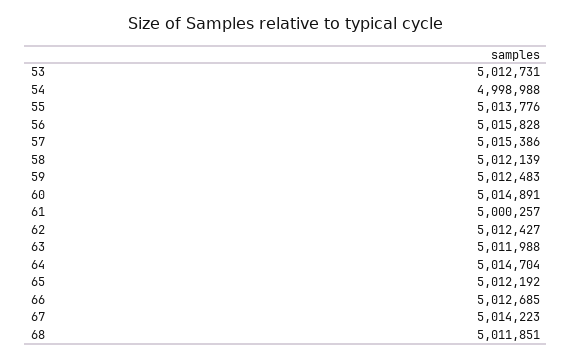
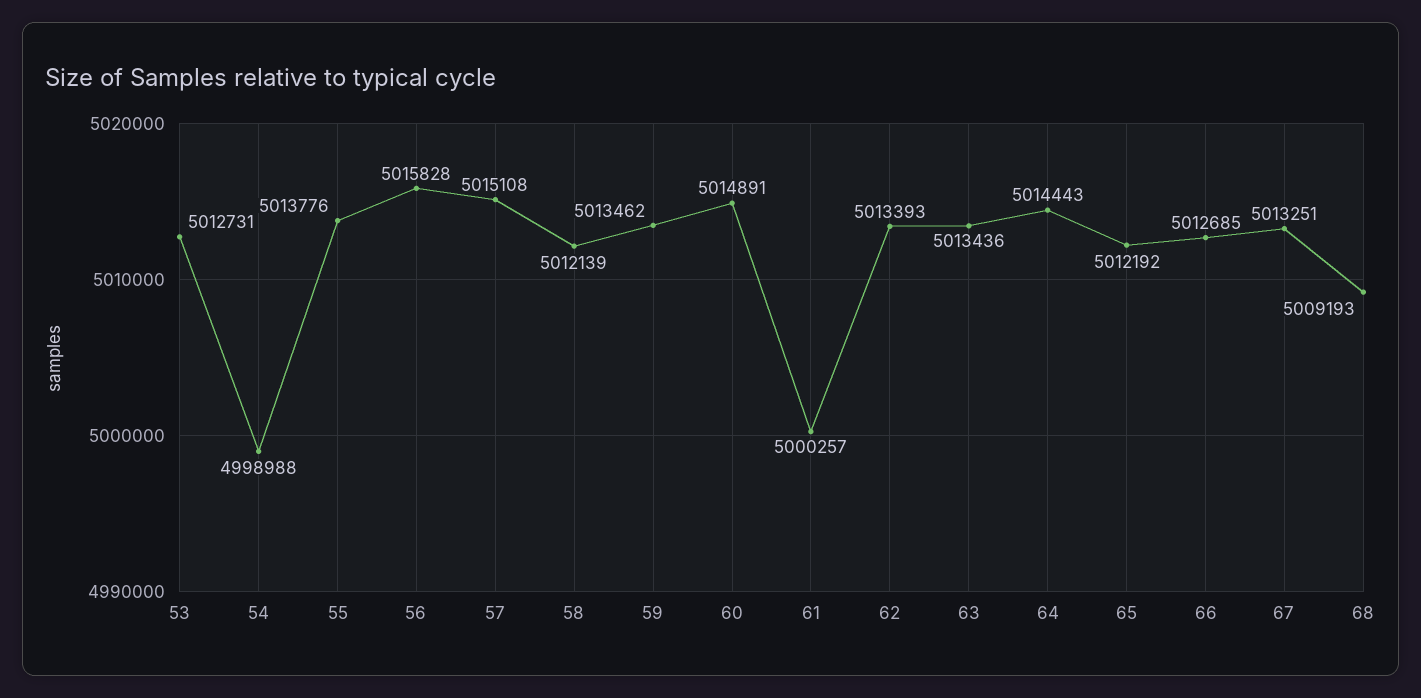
57: 5015386 -> 5015108
59: 5012483 -> 5013462
62: 5012427 -> 5013393
63: 5011988 -> 5013436
64: 5014704 -> 5014443
67: 5014223 -> 5013251
68: 5011851 -> 5009193

